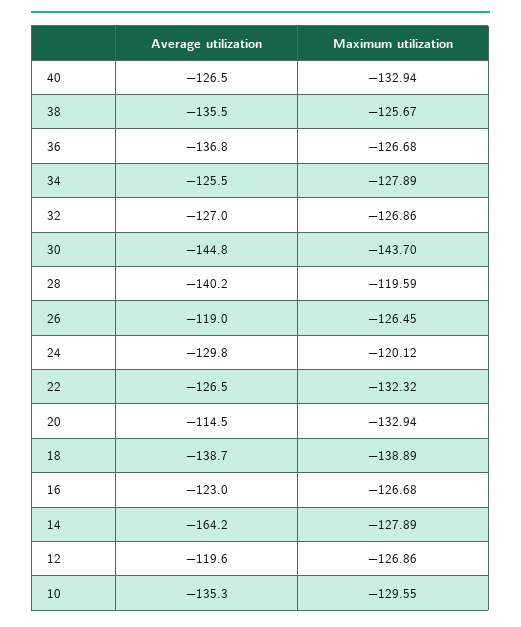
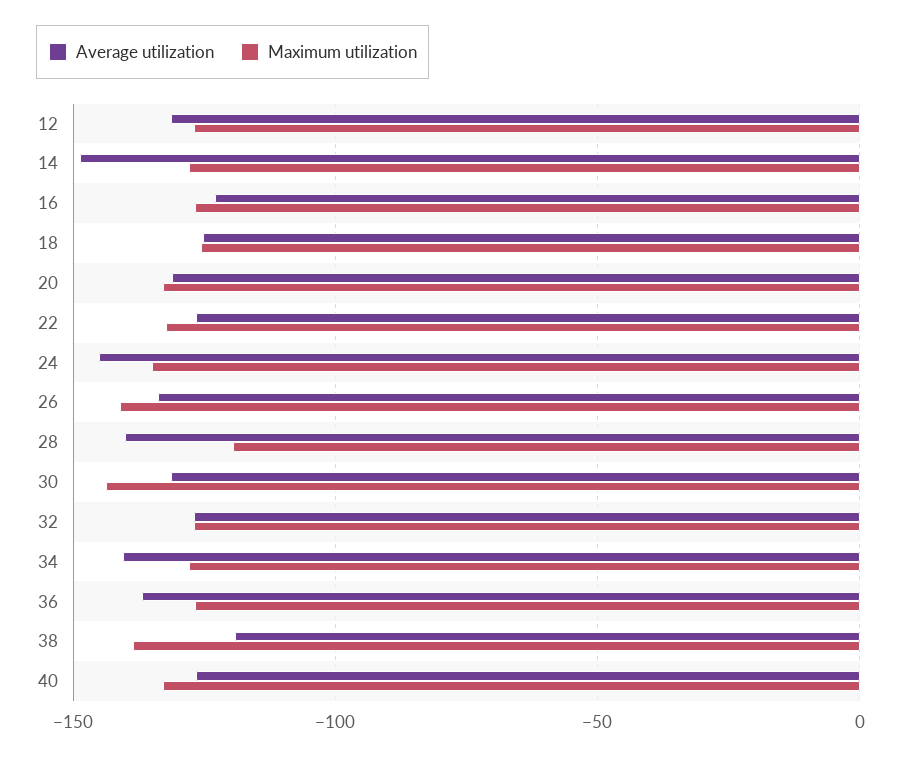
Average utilization, 38: -135.5 -> -120
Maximum utilization, 38: -125.67 -> -140
Average utilization, 34: -125.5 -> -140
Average utilization, 30: -144.8 -> -130
Average utilization, 26: -119 -> -135
Maximum utilization, 26: -126.45 -> -140
Average utilization, 24: -129.8 -> -145
Maximum utilization, 24: -120.12 -> -135
Average utilization, 20: -114.5 -> -130
Average utilization, 18: -138.7 -> -125
Maximum utilization, 18: -138.89 -> -125
Average utilization, 14: -164.2 -> -150
Average utilization, 12: -119.6 -> -130
Average utilization, 10: -135.3 -> none
Maximum utilization, 10: -129.55 -> none

